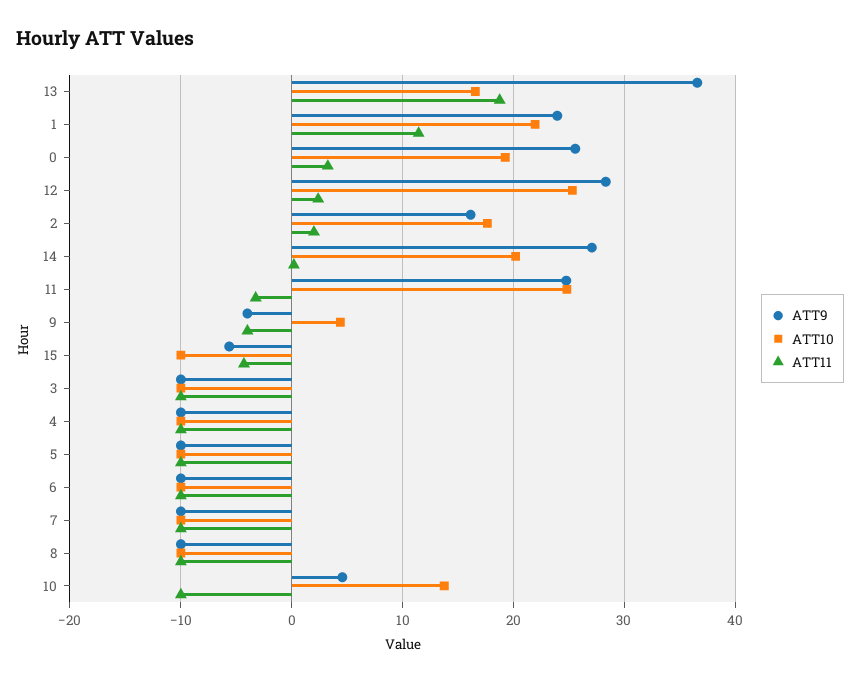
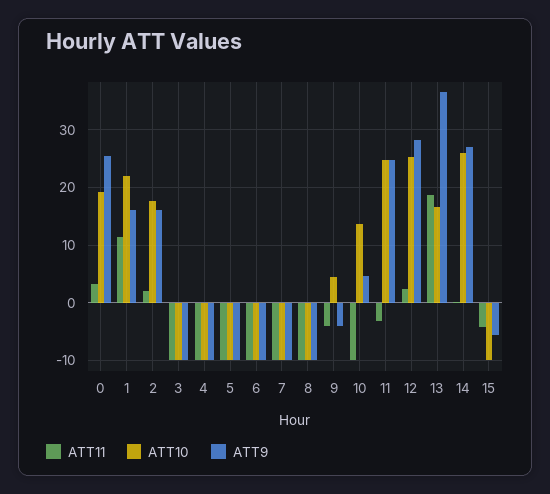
ATT9, 1: 24 -> 16
ATT10, 14: 20 -> 26

